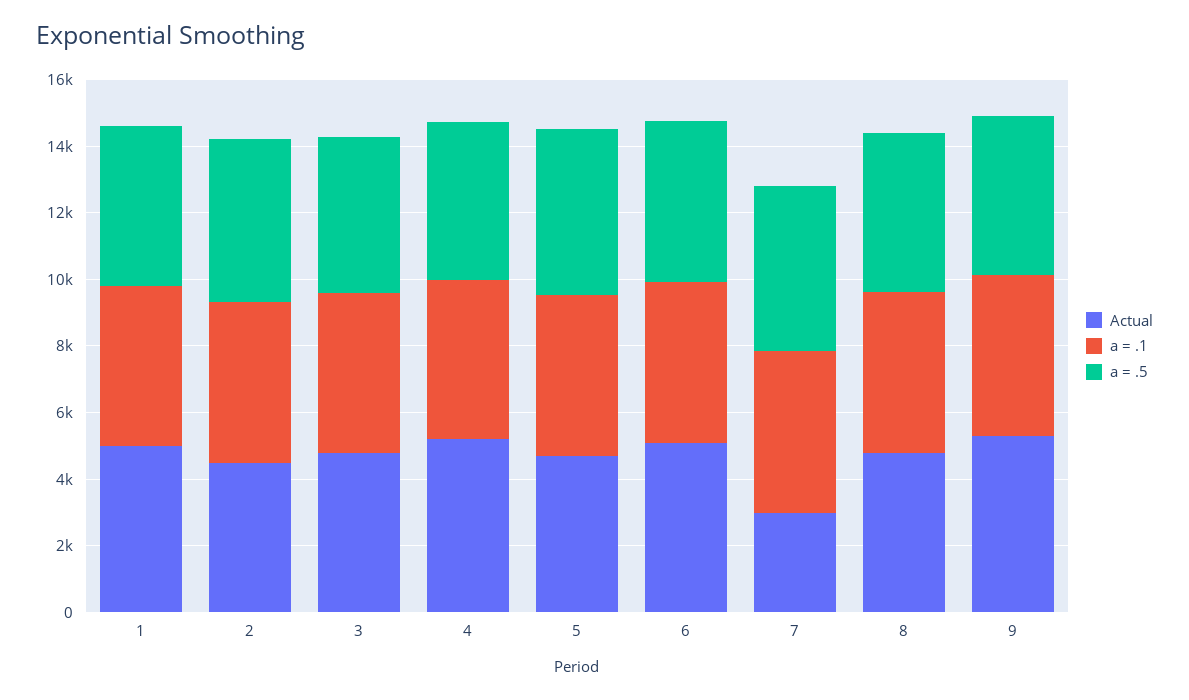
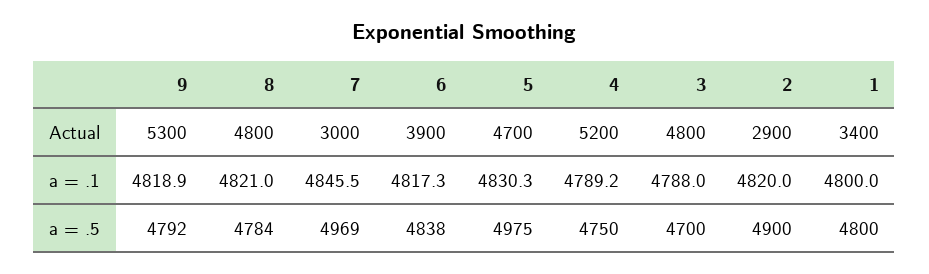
Actual, 1: 5000 -> 3400
Actual, 2: 4500 -> 2900
Actual, 6: 5000 -> 3900

